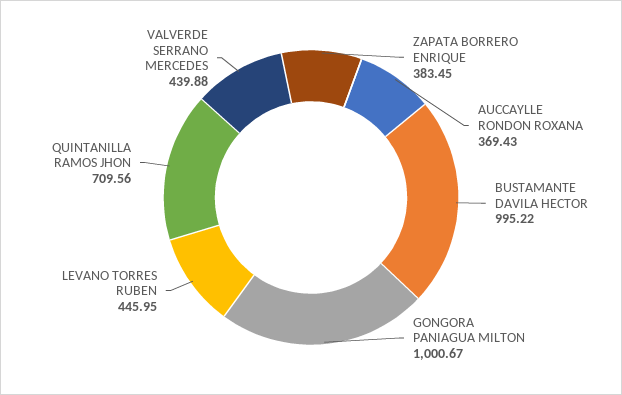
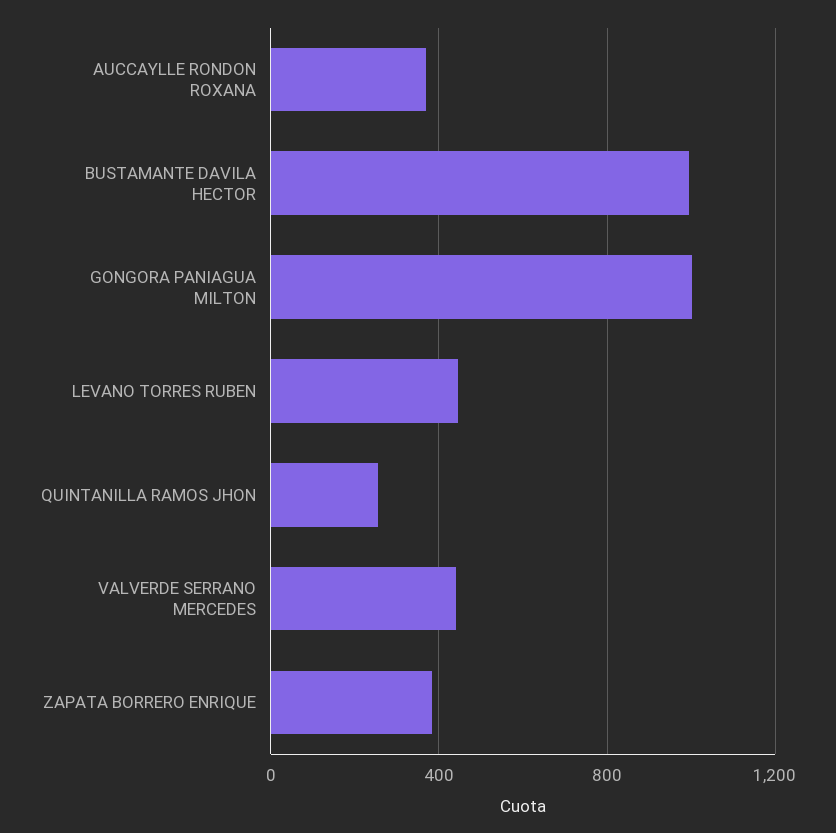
QUINTANILLA RAMOS JHON: 709.56 -> 250

